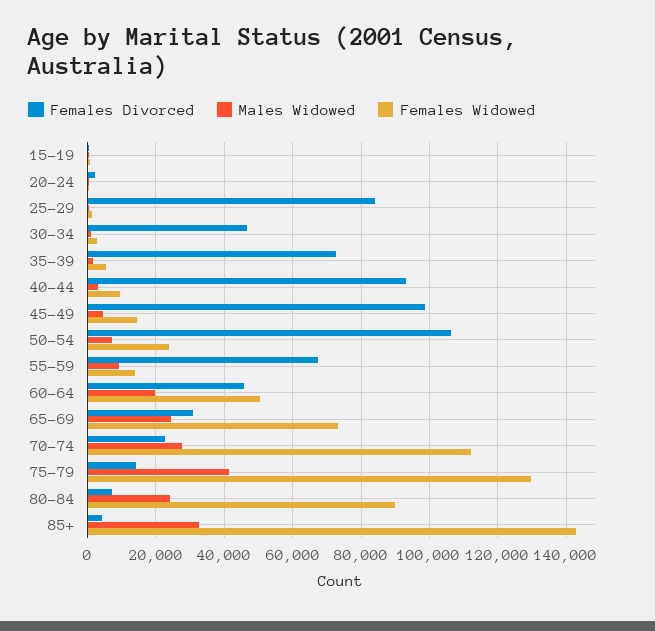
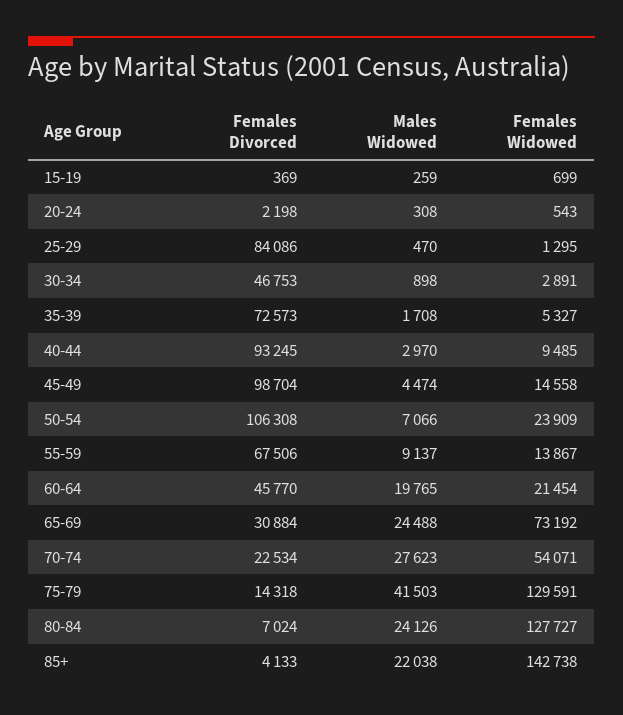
Females Widowed, 60-64: 50000 -> 21454
Females Widowed, 70-74: 112000 -> 54071
Females Widowed, 80-84: 90000 -> 127727
Males Widowed, 85+: 32000 -> 22038

